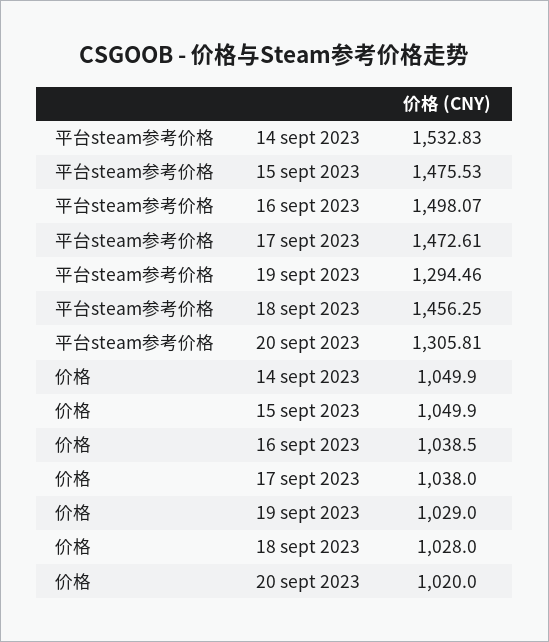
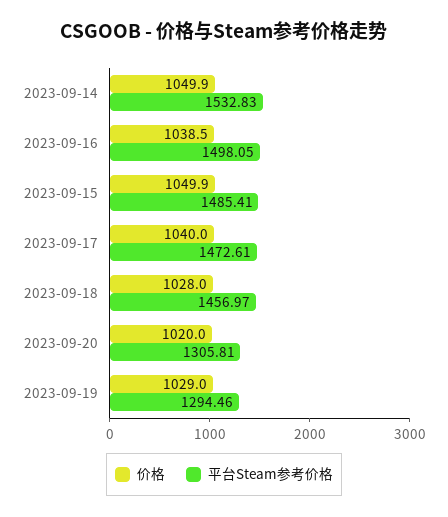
平台steam参考价格, 15 sept 2023: 1475.53 -> 1485.41
平台steam参考价格, 16 sept 2023: 1498.07 -> 1498.05
平台steam参考价格, 18 sept 2023: 1456.25 -> 1456.97
价格, 17 sept 2023: 1038 -> 1040

